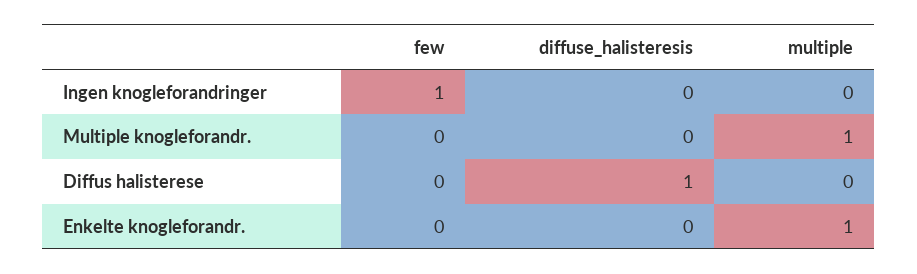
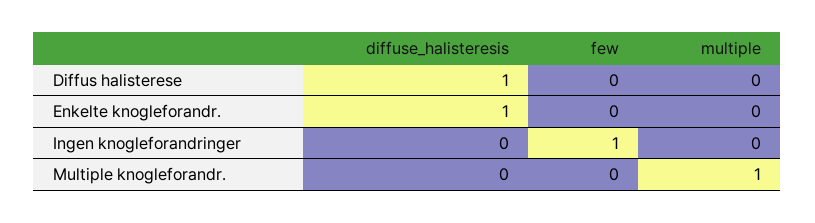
diffuse_halisteresis, Enkelte knogleforandr.: 0 -> 1
multiple, Enkelte knogleforandr.: 1 -> 0

